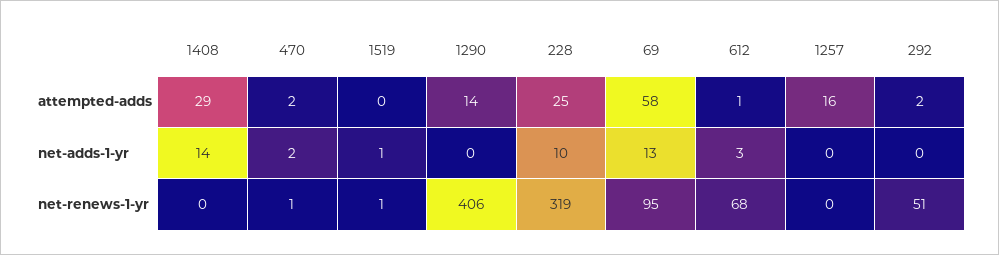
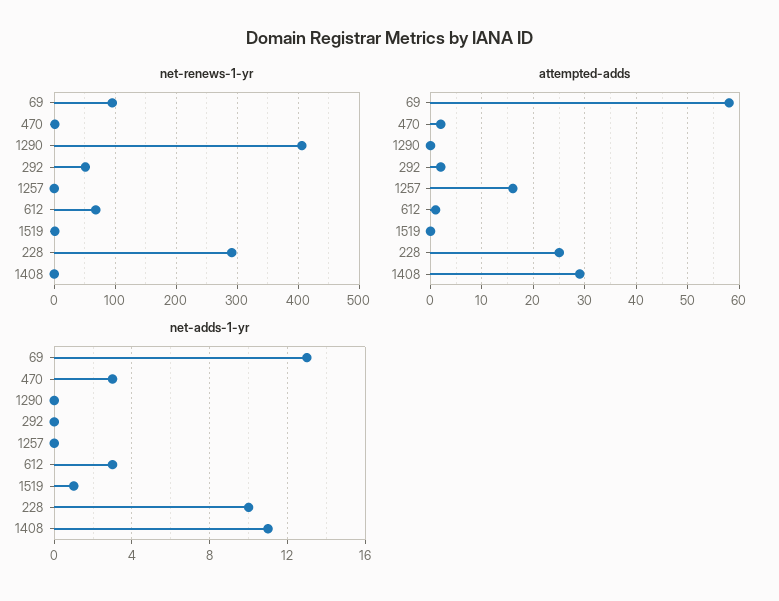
attempted-adds, 1290: 14 -> 0
net-adds-1-yr, 1408: 14 -> 11
net-adds-1-yr, 470: 2 -> 3
net-renews-1-yr, 228: 319 -> 290

